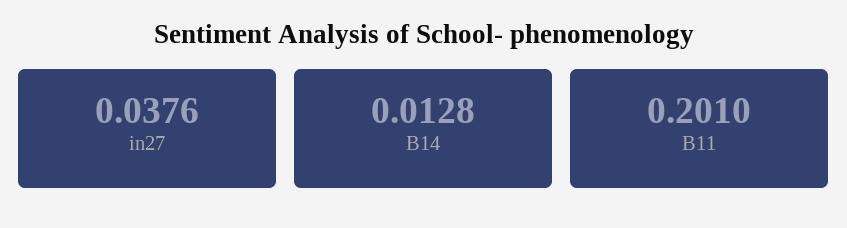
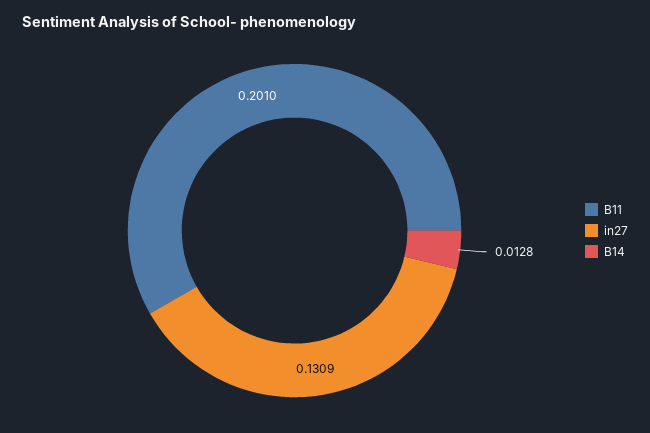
in27: 0.0376 -> 0.1309

